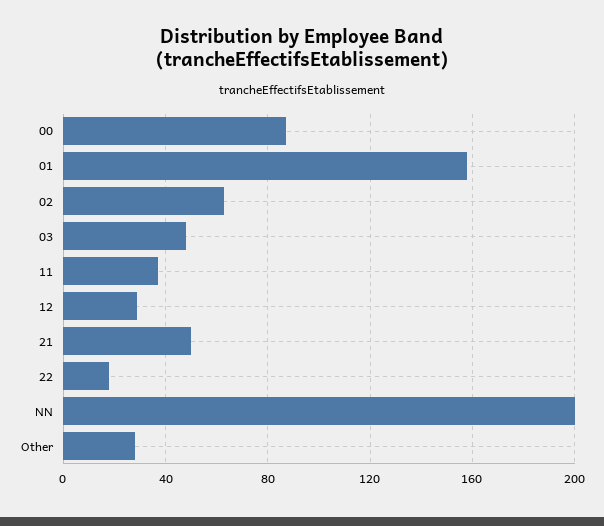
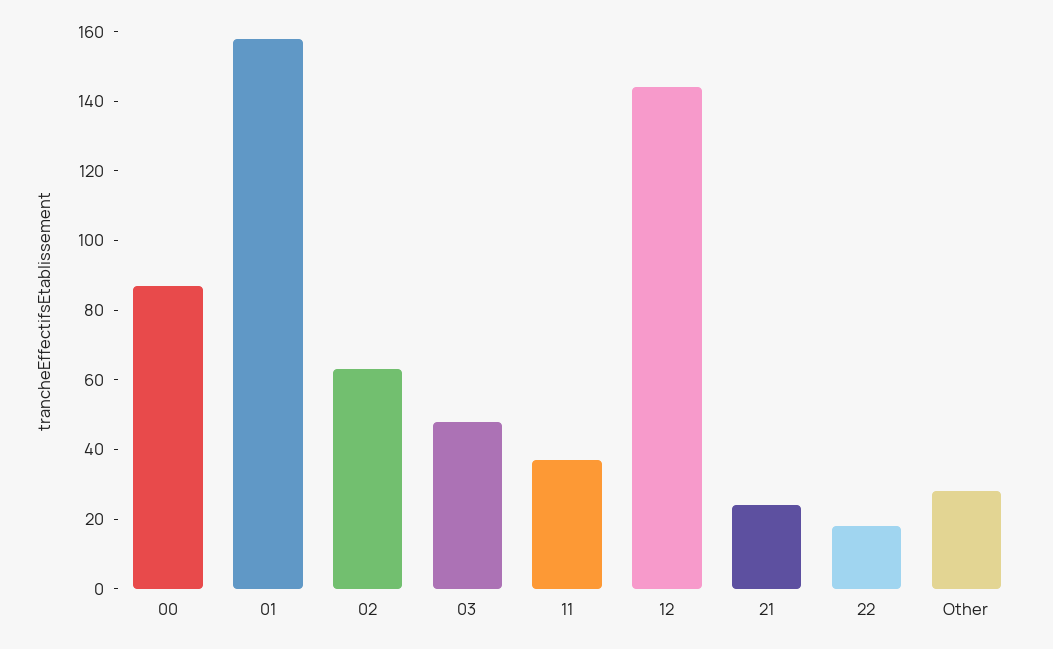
12: 30 -> 145
21: 50 -> 25
NN: 200 -> none

